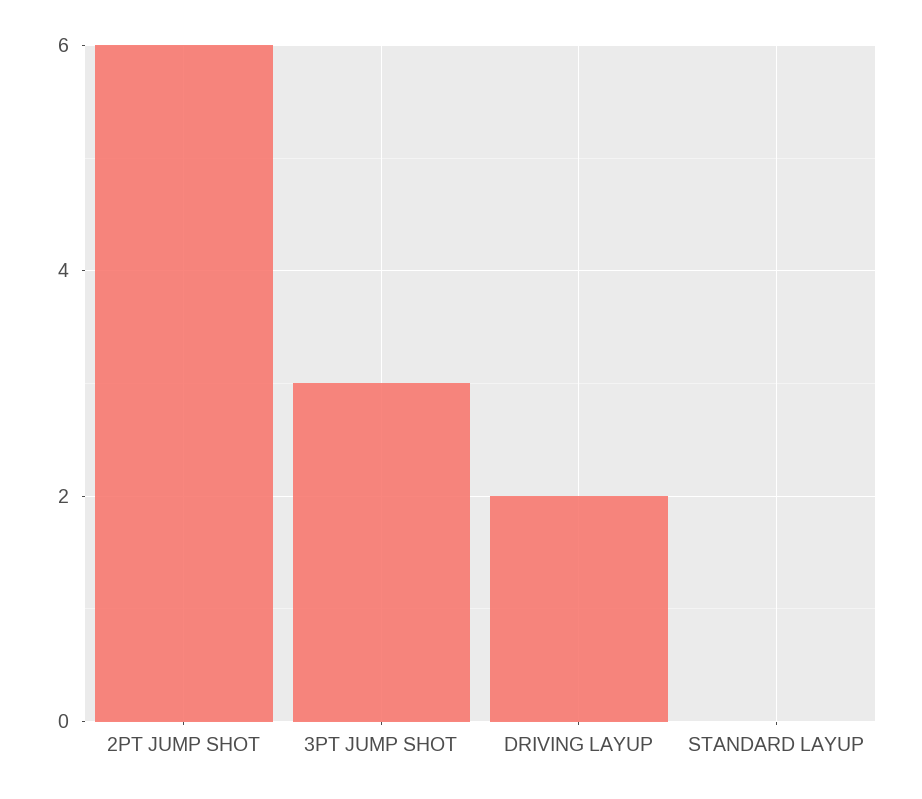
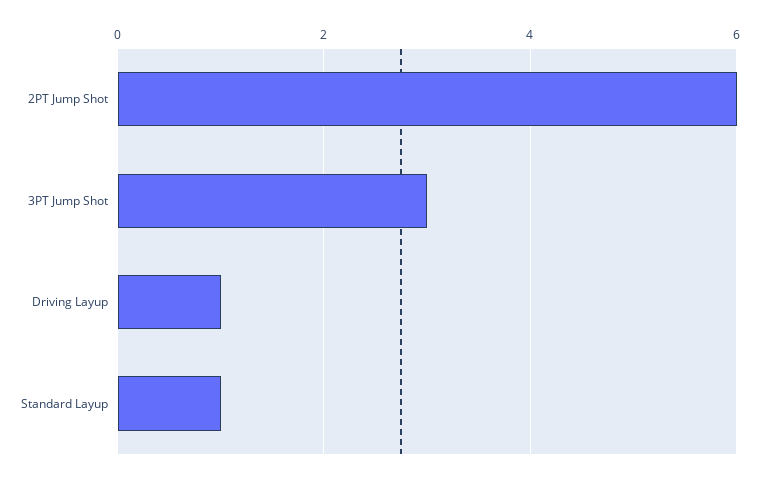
DRIVING LAYUP: 2 -> 1
STANDARD LAYUP: 0 -> 1

